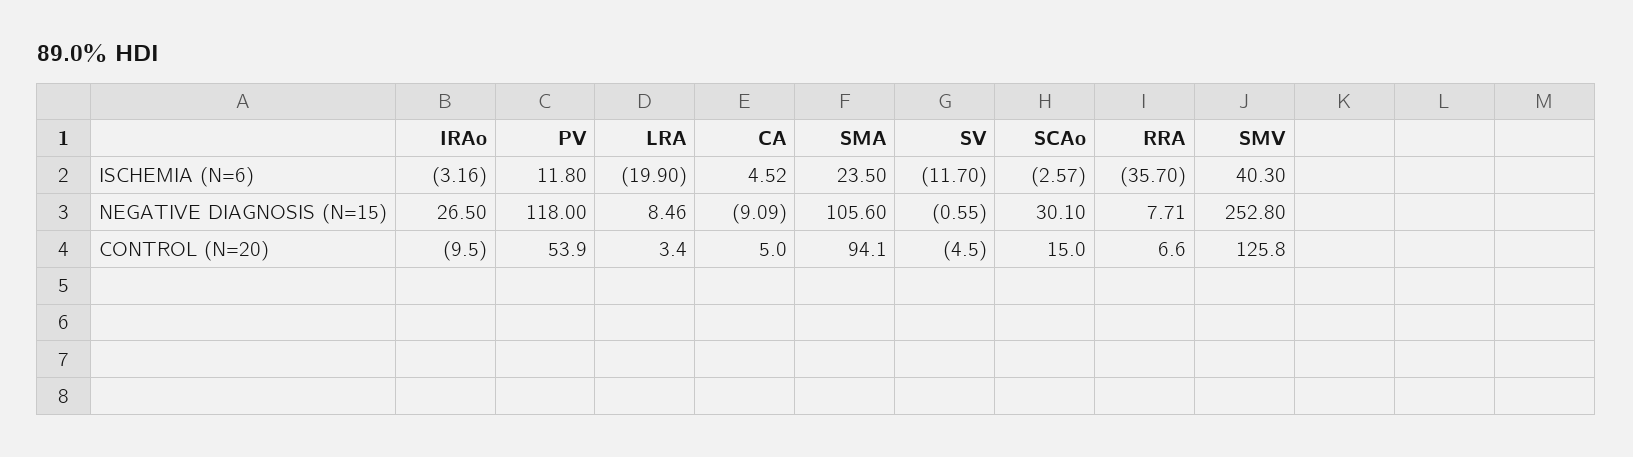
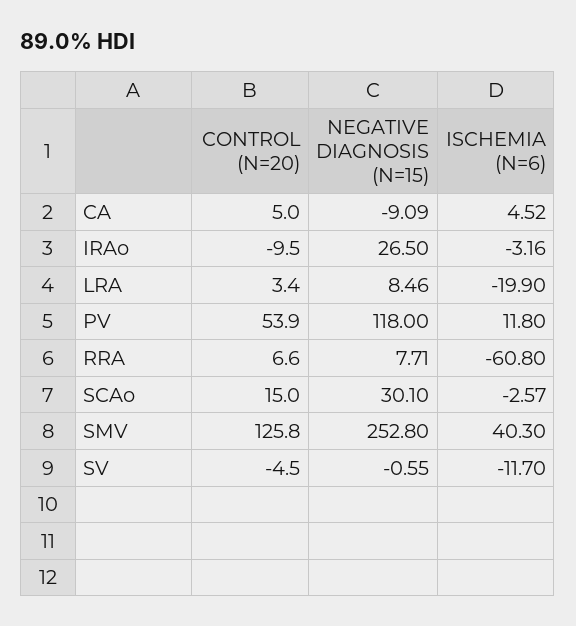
SMA, ISCHEMIA (N=6): 23.5 -> none
RRA, ISCHEMIA (N=6): -35.7 -> -60.8
SMA, NEGATIVE DIAGNOSIS (N=15): 105.6 -> none
SMA, CONTROL (N=20): 94.1 -> none

